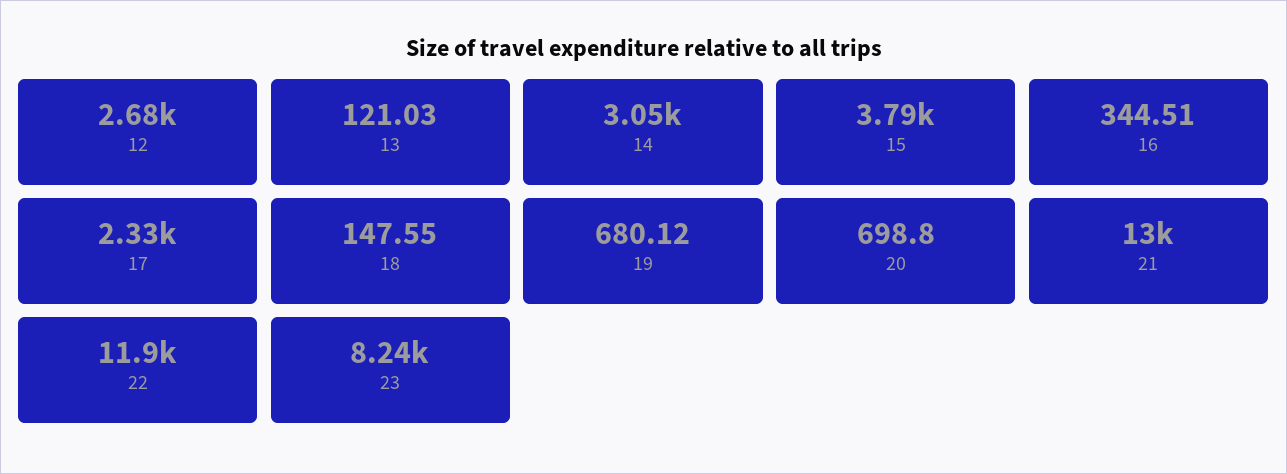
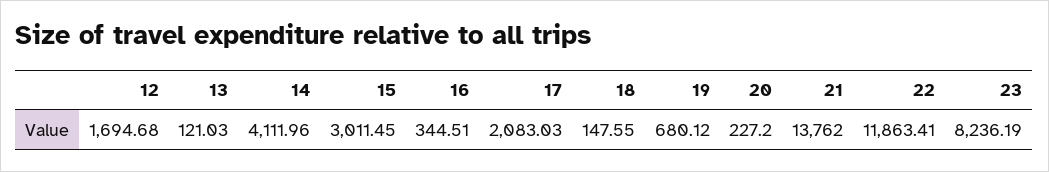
12: 2680 -> 1694.68
14: 3050 -> 4111.96
15: 3790 -> 3011.45
17: 2330 -> 2083.03
20: 698.8 -> 227.2
21: 13000 -> 13762

